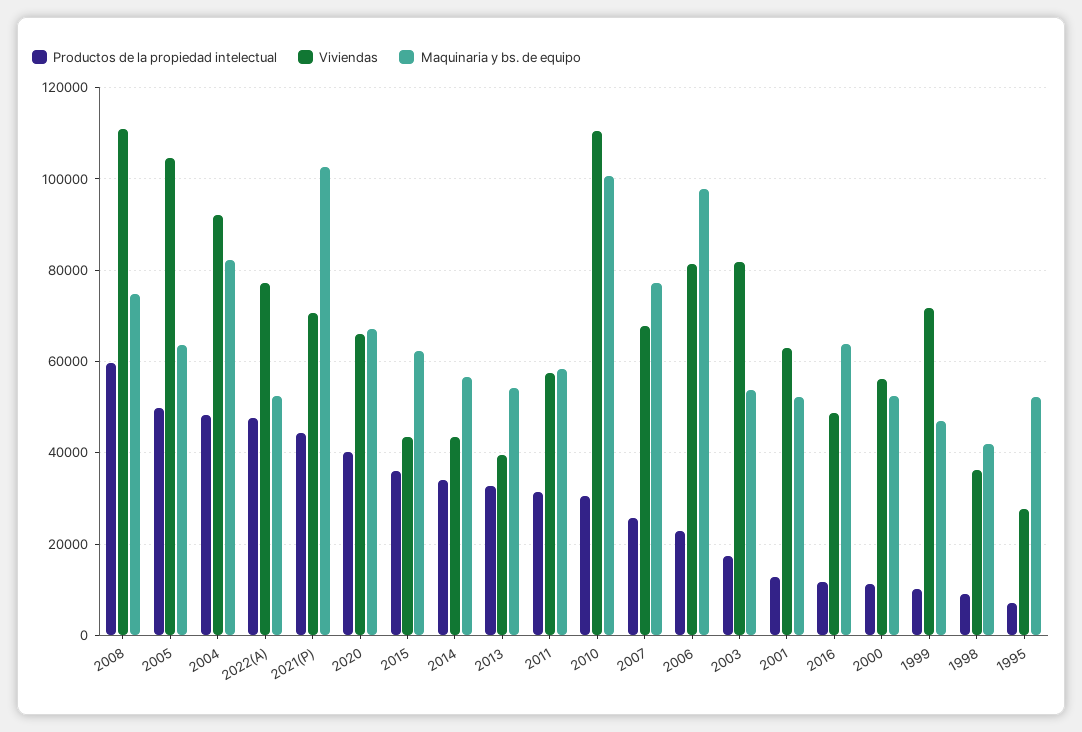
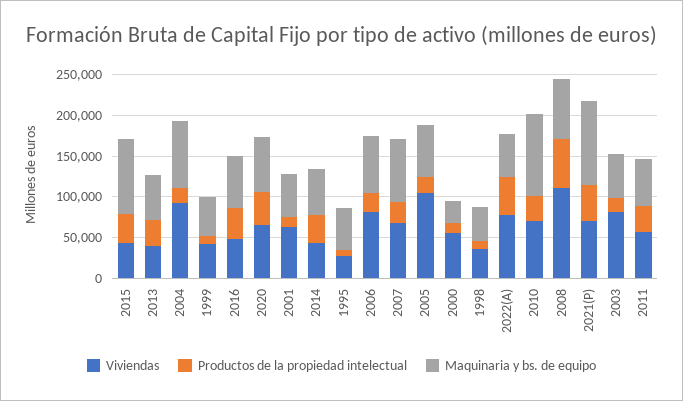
Productos de la propiedad intelectual, 2005: 50000 -> 20000
Productos de la propiedad intelectual, 2004: 48000 -> 20000
Maquinaria y bs. de equipo, 2015: 62000 -> 90000
Viviendas, 2010: 110000 -> 70000
Maquinaria y bs. de equipo, 2006: 98000 -> 70000
Productos de la propiedad intelectual, 2016: 12000 -> 40000
Maquinaria y bs. de equipo, 2000: 52000 -> 30000
Viviendas, 1999: 72000 -> 40000

